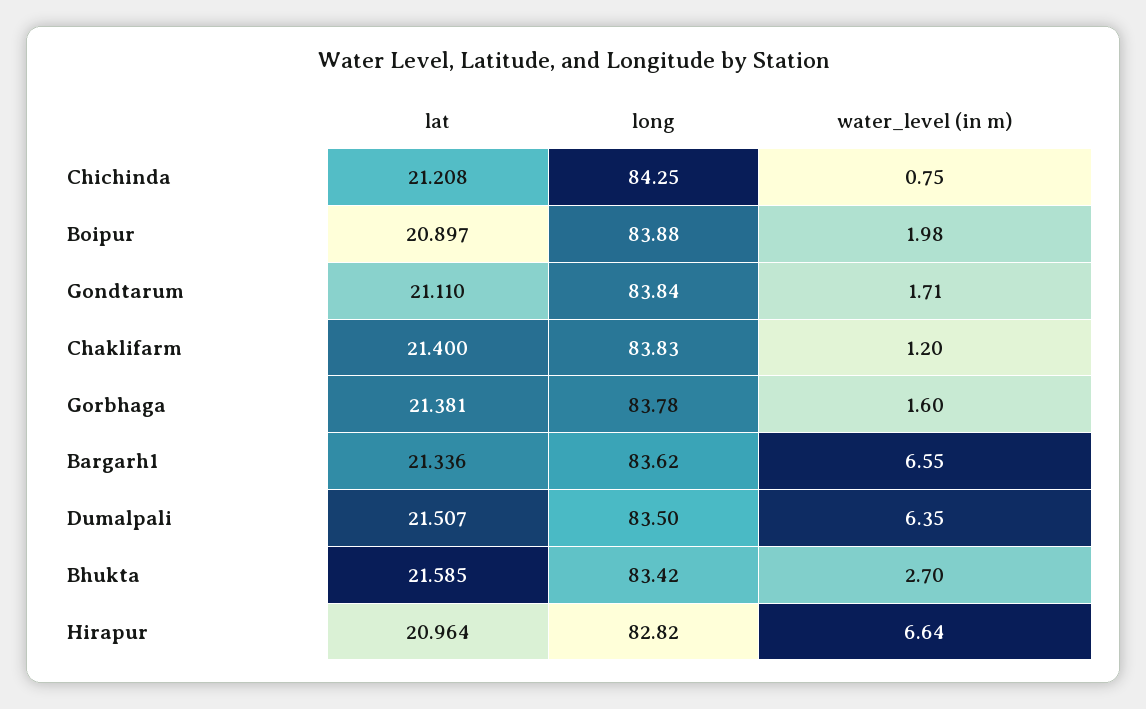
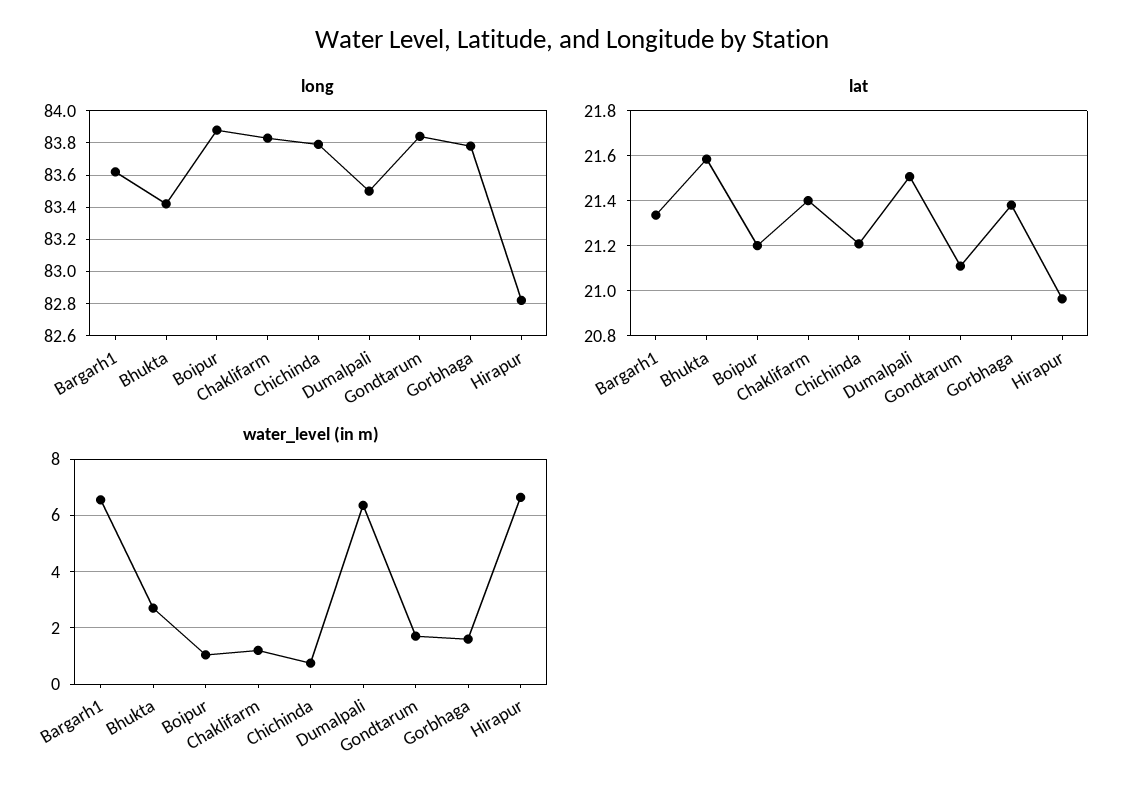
long, Chichinda: 84.25 -> 83.8
lat, Boipur: 20.897 -> 21.2
water_level (in m), Boipur: 1.98 -> 1

